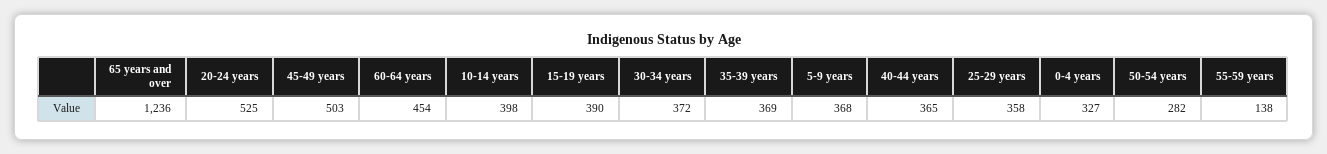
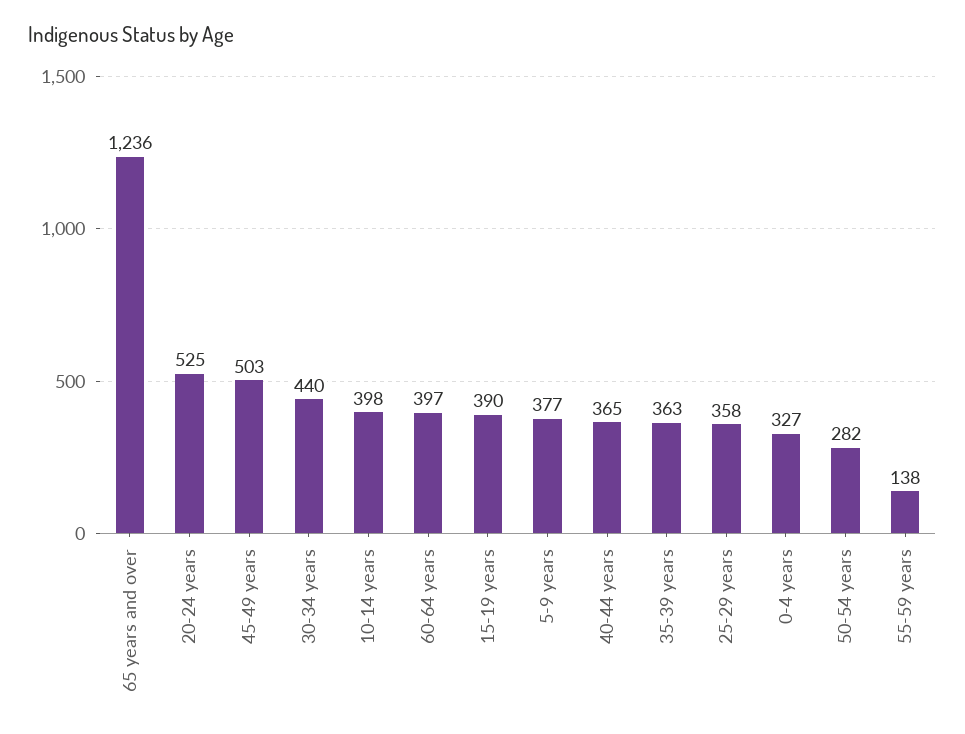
60-64 years: 454 -> 397
30-34 years: 372 -> 440
35-39 years: 369 -> 363
5-9 years: 368 -> 377

